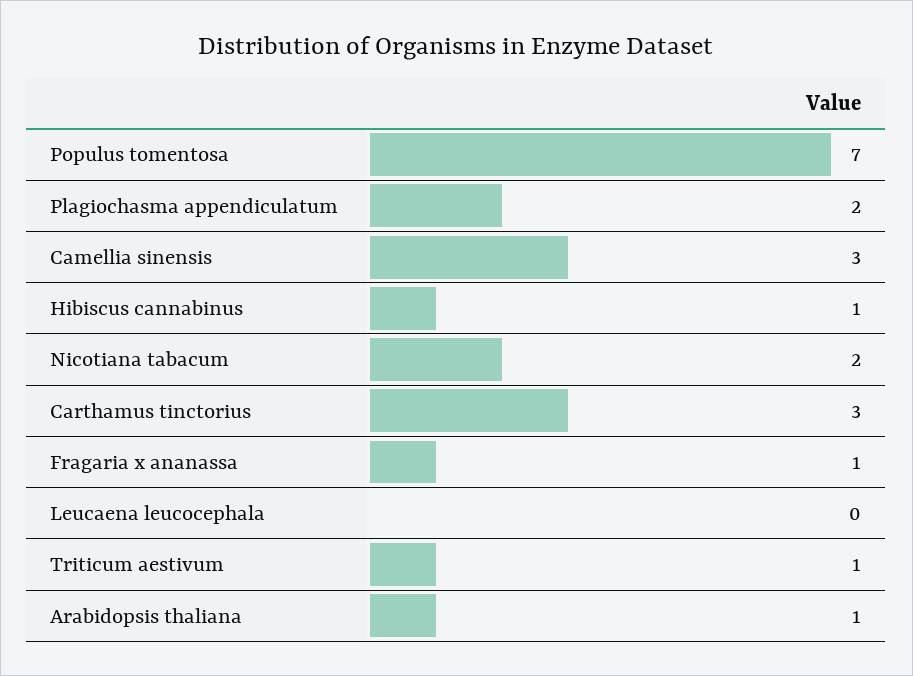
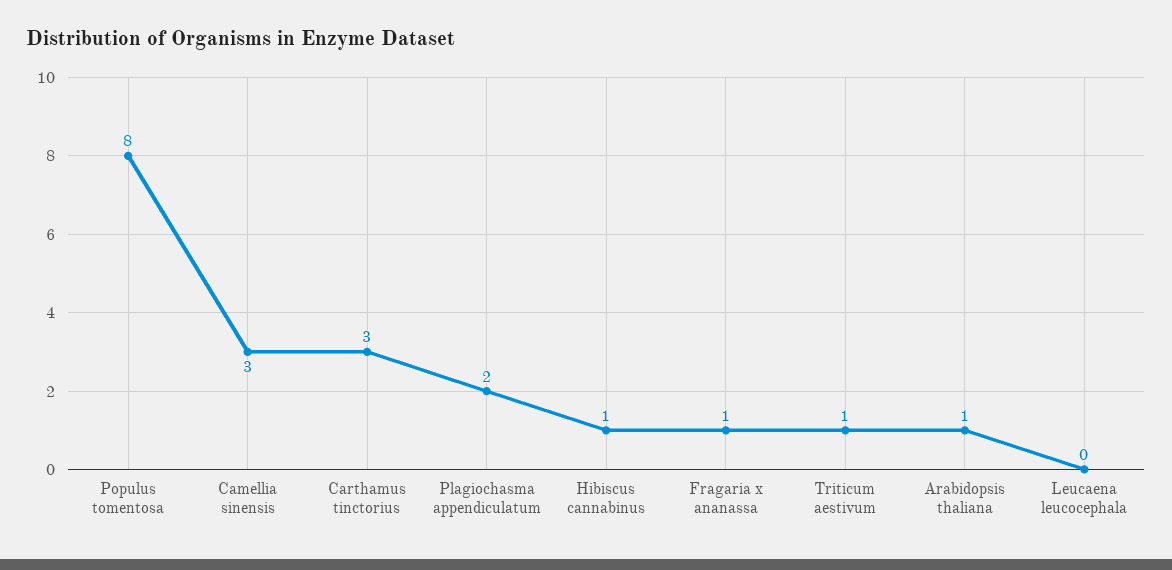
Populus tomentosa: 7 -> 8
Nicotiana tabacum: 2 -> none

